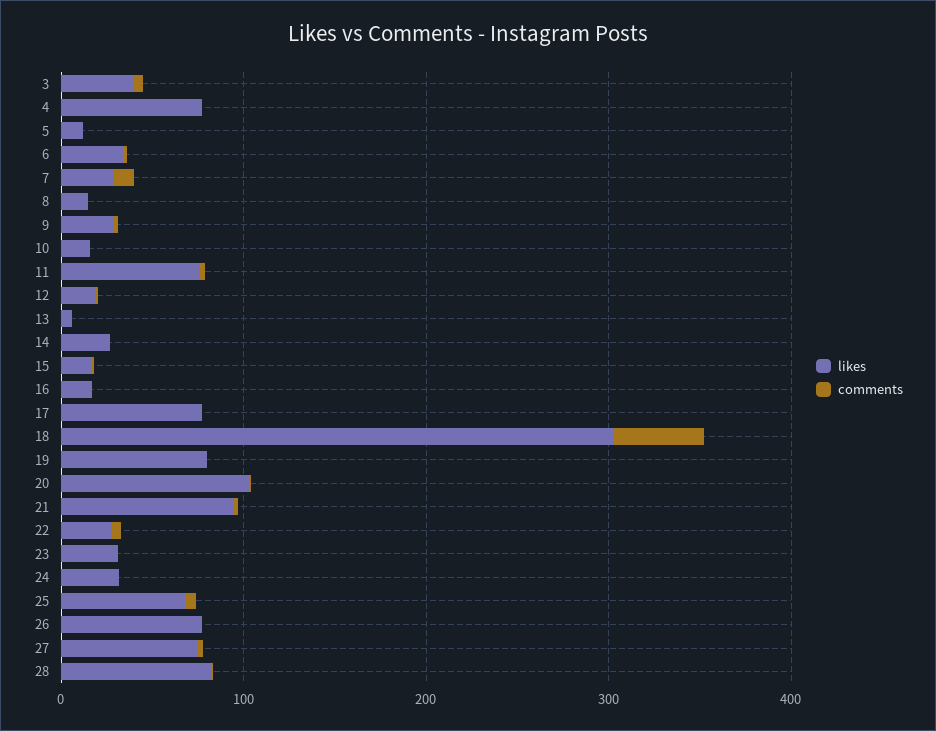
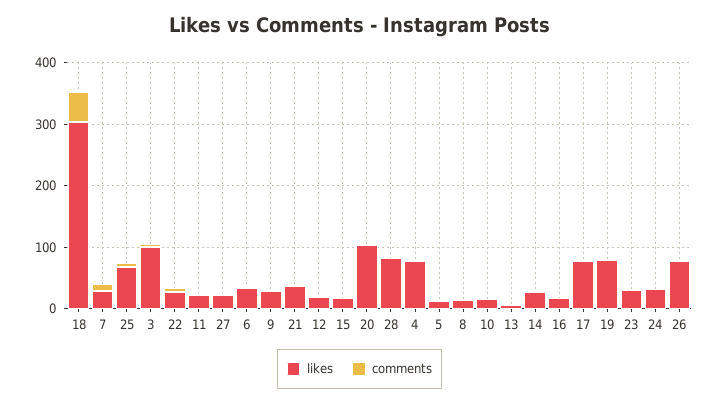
likes, 3: 40 -> 100
likes, 11: 80 -> 20
likes, 21: 100 -> 40
likes, 27: 80 -> 20

